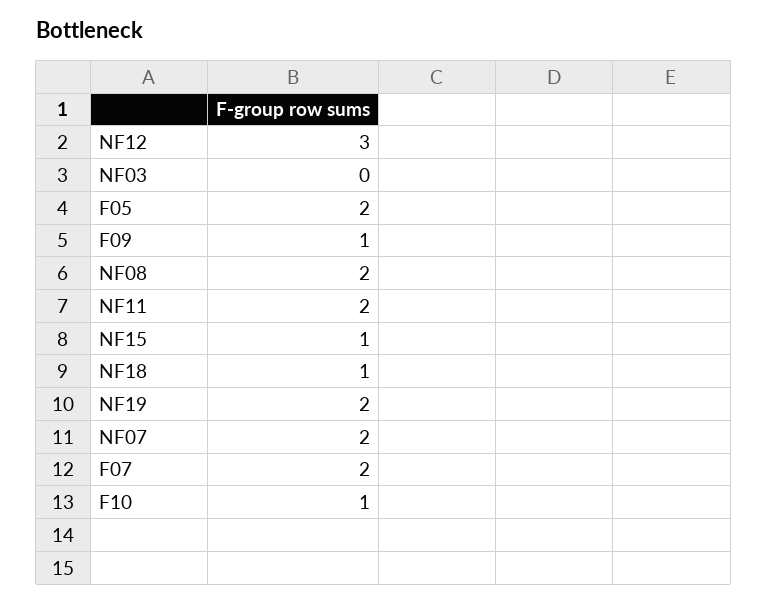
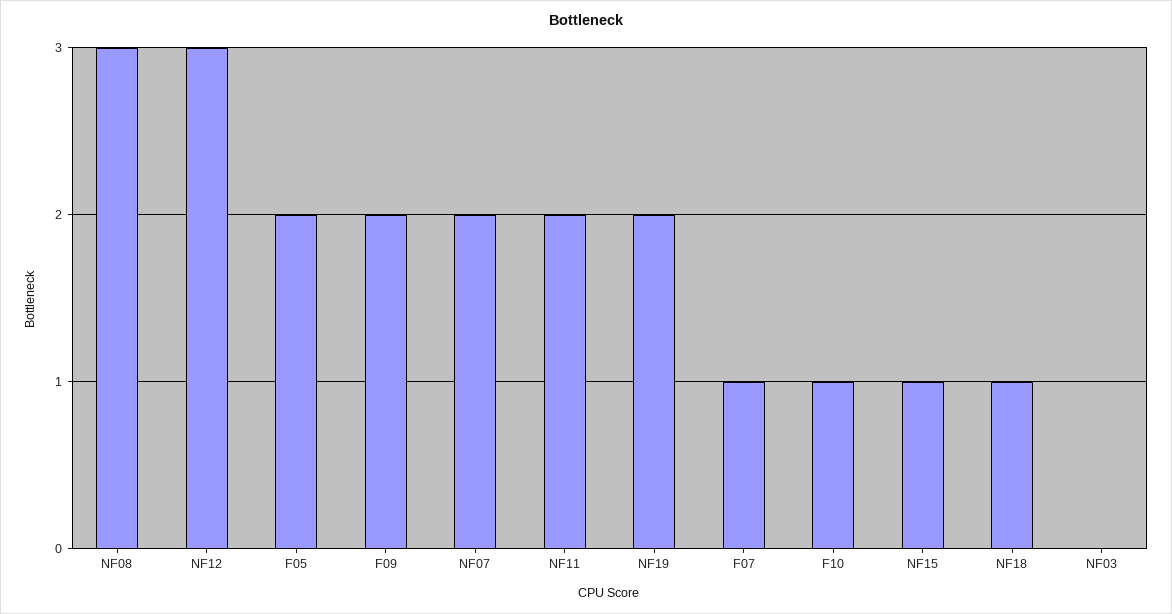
F09: 1 -> 2
NF08: 2 -> 3
F07: 2 -> 1

